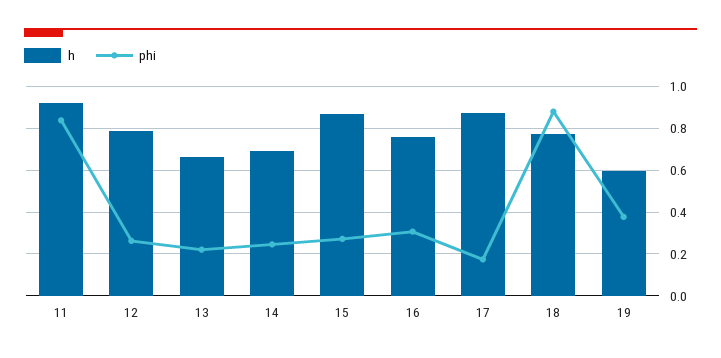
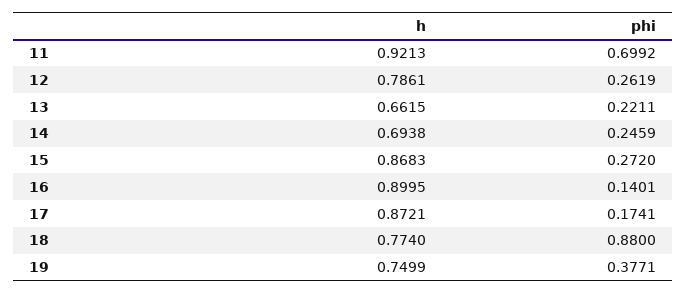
phi, 11: 0.85 -> 0.6992
h, 16: 0.75 -> 0.8995
phi, 16: 0.3 -> 0.1401
h, 19: 0.6 -> 0.7499

